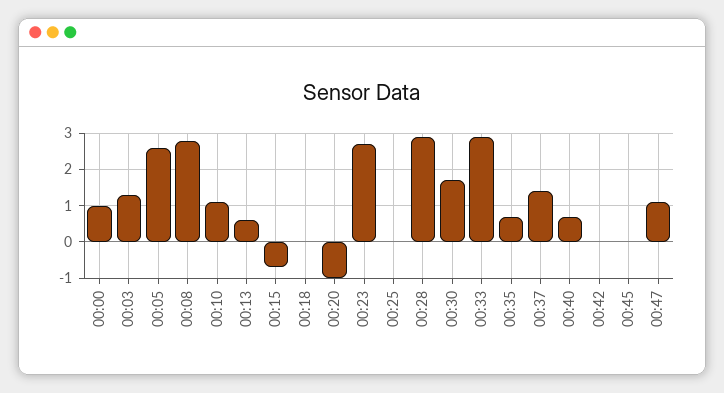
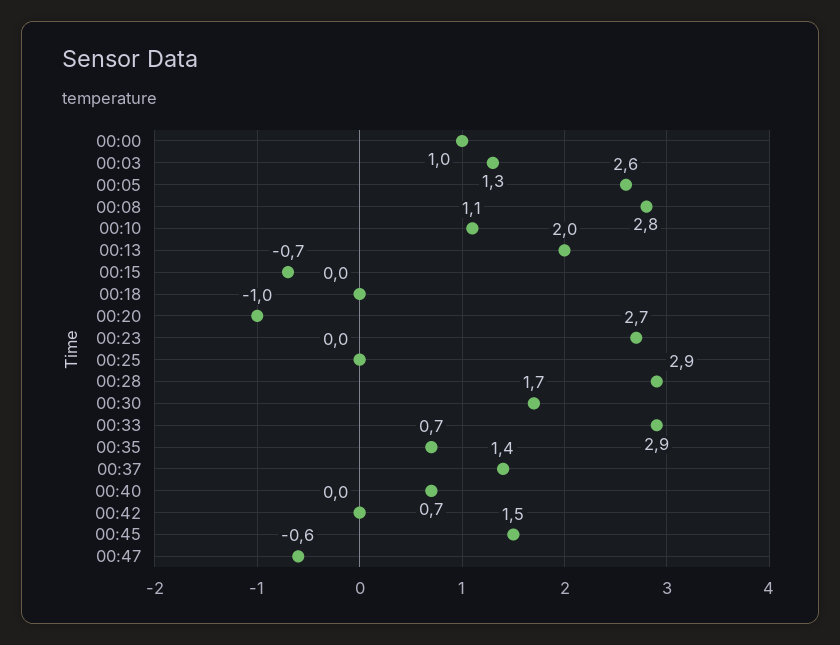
00:13: 0.5 -> 2
00:45: 0 -> 1.5
00:47: 1 -> -0.6

